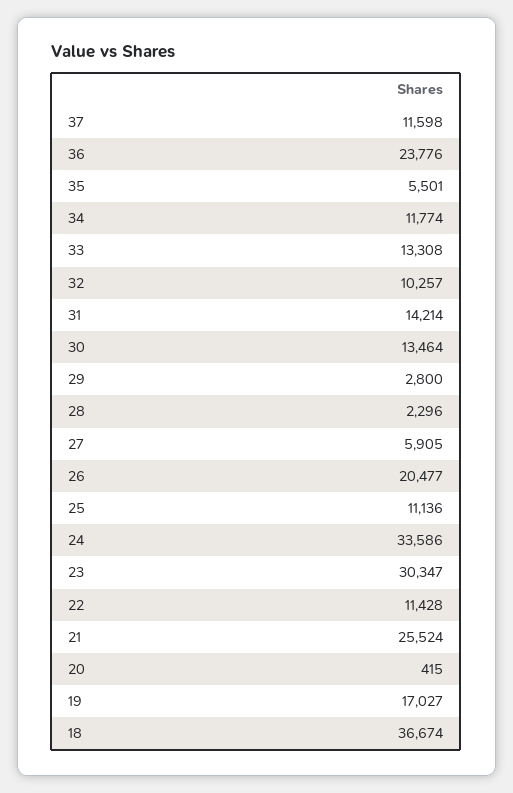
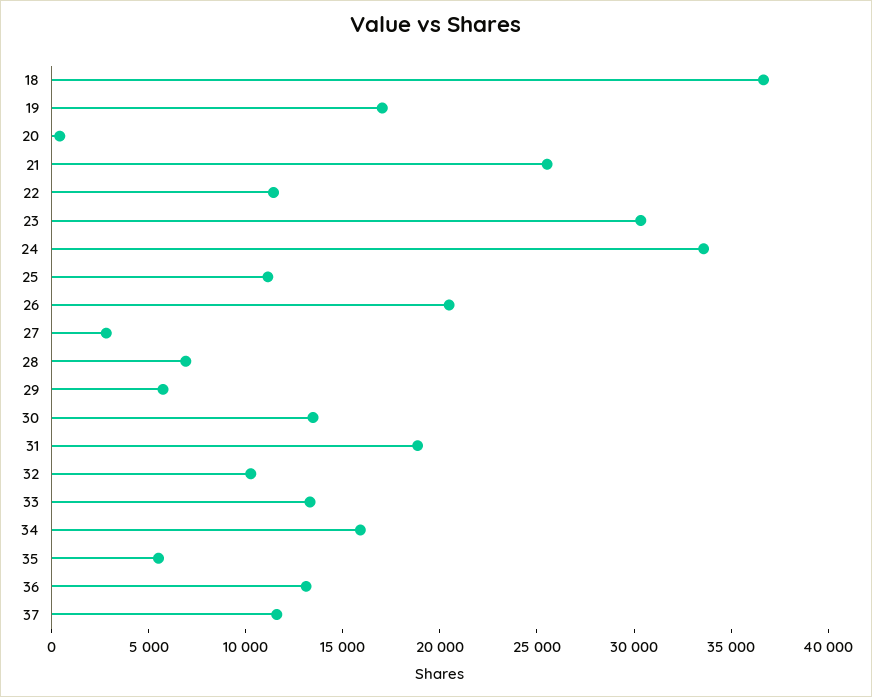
36: 23776 -> 13000
34: 11774 -> 16000
31: 14214 -> 19000
29: 2800 -> 6000
28: 2296 -> 7000
27: 5905 -> 3000

